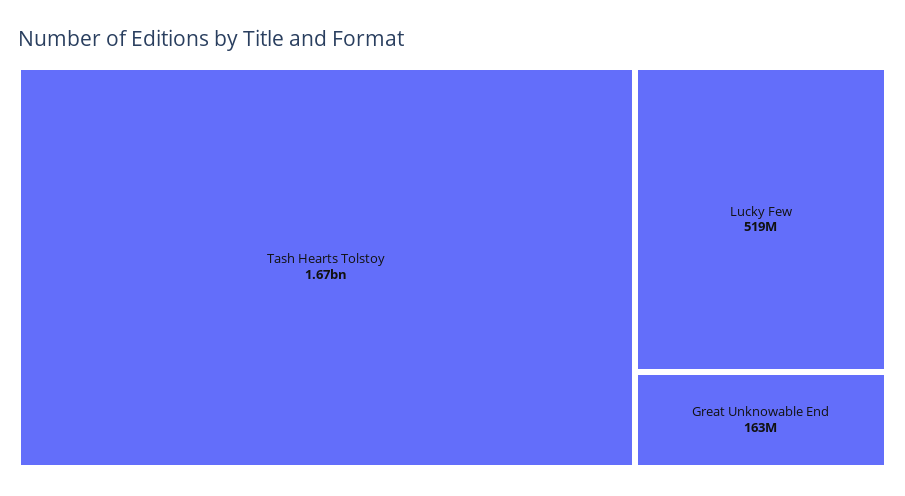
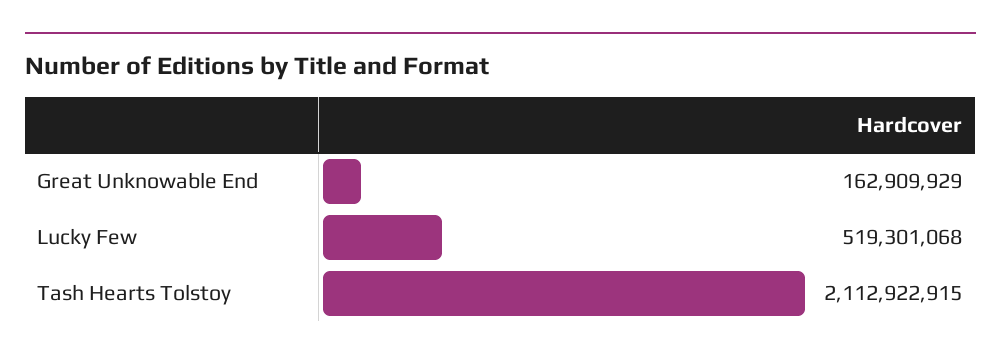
Tash Hearts Tolstoy: 1670000000 -> 2112922915

